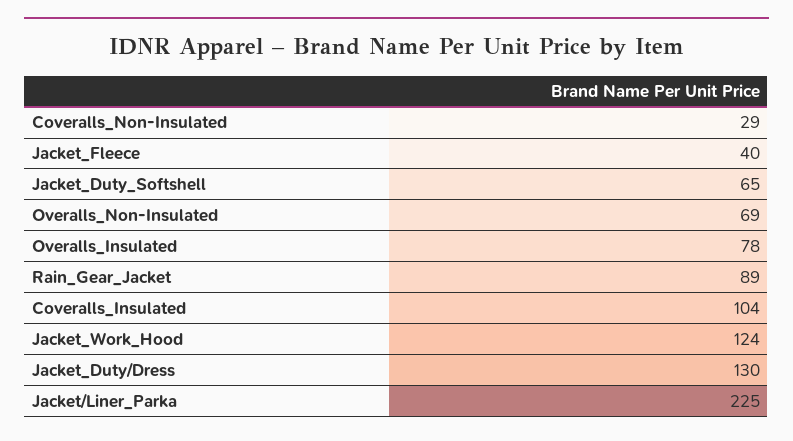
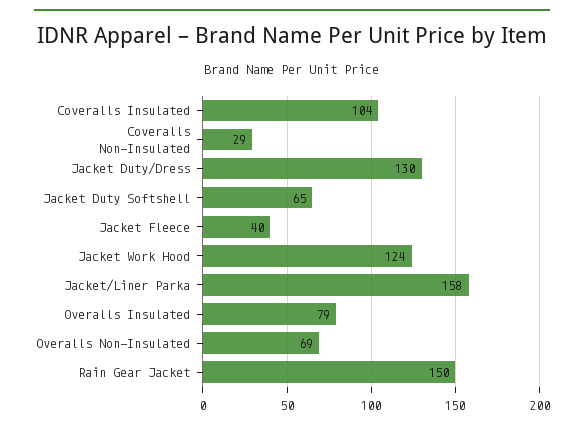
Overalls_Insulated: 78 -> 79
Rain_Gear_Jacket: 89 -> 150
Jacket/Liner_Parka: 225 -> 158

